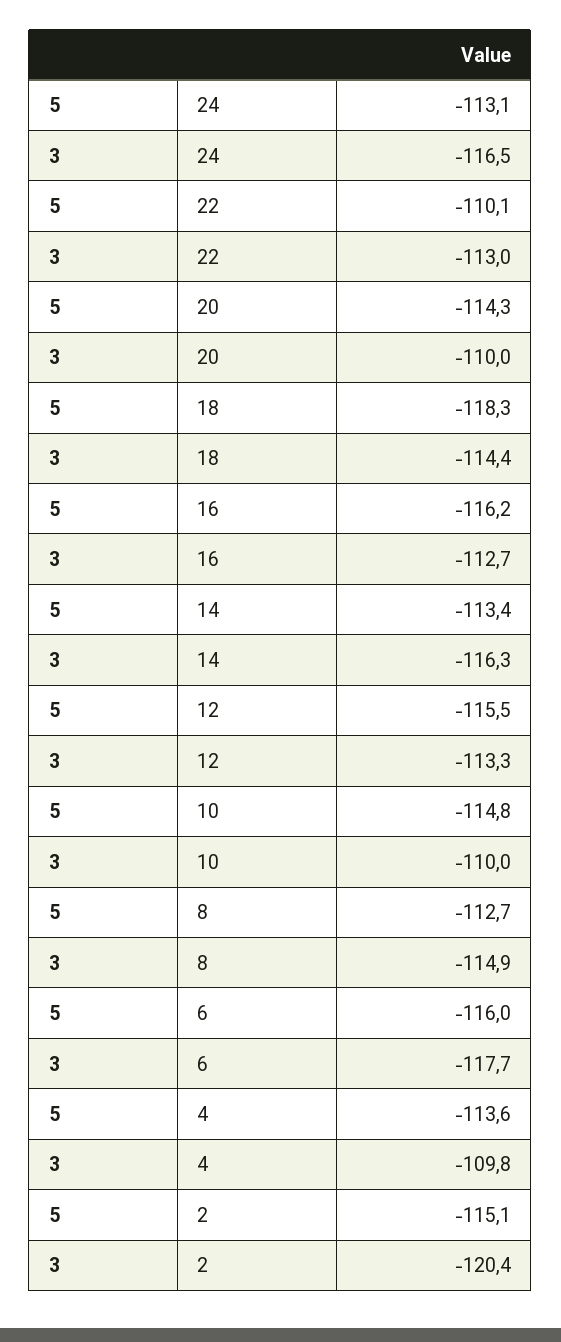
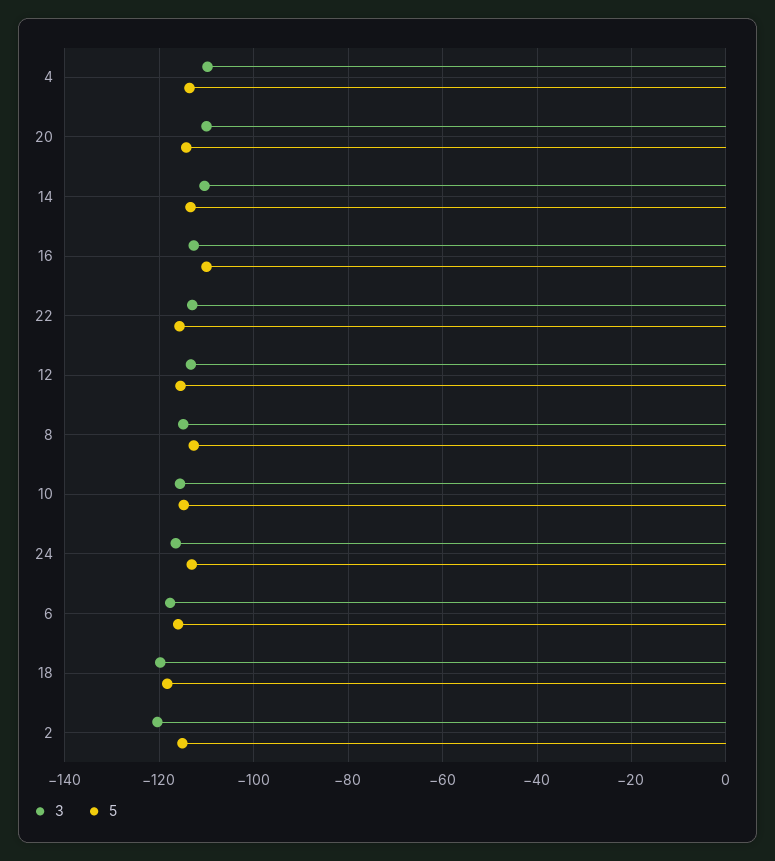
5, 22: -110.1 -> -116
3, 18: -114.4 -> -120
5, 16: -116.2 -> -110
3, 14: -116.3 -> -110
3, 10: -110 -> -116

